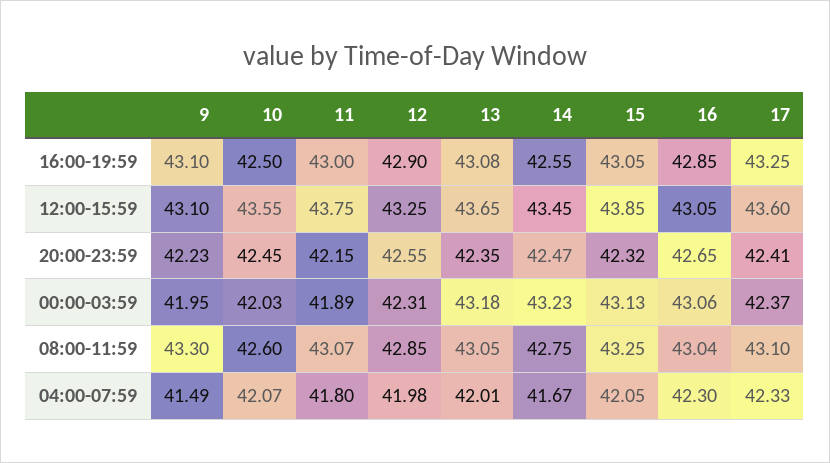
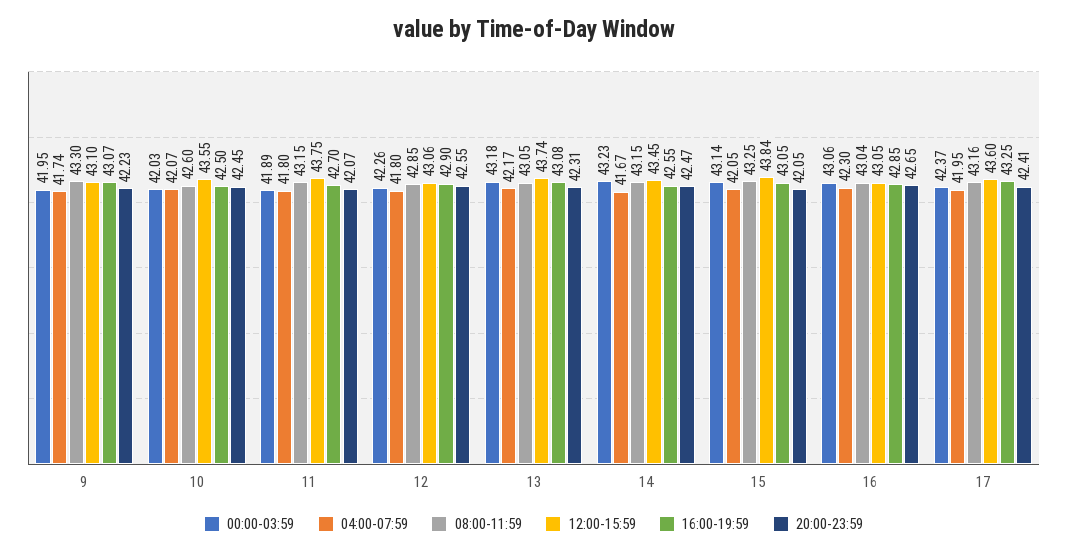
16:00-19:59, 9: 43.1 -> 43.07
16:00-19:59, 11: 43 -> 42.7
12:00-15:59, 12: 43.25 -> 43.06
12:00-15:59, 13: 43.65 -> 43.74
12:00-15:59, 15: 43.85 -> 43.84
20:00-23:59, 11: 42.15 -> 42.07
20:00-23:59, 13: 42.35 -> 42.31
20:00-23:59, 15: 42.32 -> 42.05
00:00-03:59, 12: 42.31 -> 42.26
00:00-03:59, 15: 43.13 -> 43.14
08:00-11:59, 11: 43.07 -> 43.15
08:00-11:59, 14: 42.75 -> 43.15
08:00-11:59, 17: 43.1 -> 43.16
04:00-07:59, 9: 41.49 -> 41.74
04:00-07:59, 12: 41.98 -> 41.8
04:00-07:59, 13: 42.01 -> 42.17
04:00-07:59, 17: 42.33 -> 41.95

